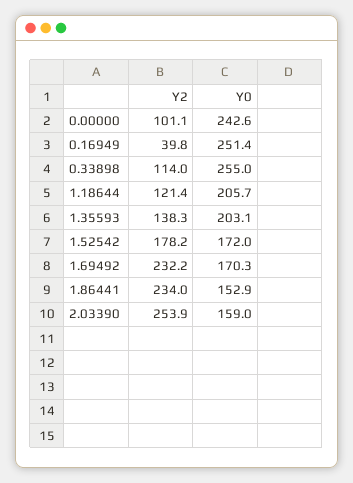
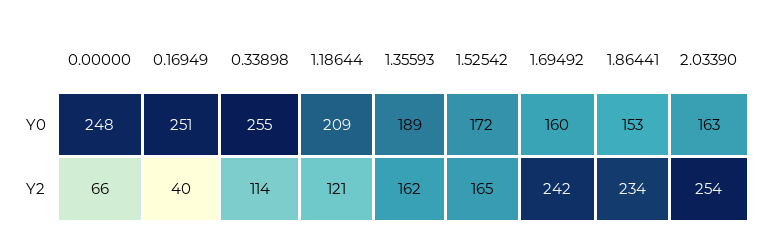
Y2, 0.00000: 101.1 -> 66
Y0, 0.00000: 242.6 -> 248
Y0, 1.18644: 205.7 -> 209
Y2, 1.35593: 138.3 -> 162
Y0, 1.35593: 203.1 -> 189
Y2, 1.52542: 178.2 -> 165
Y2, 1.69492: 232.2 -> 242
Y0, 1.69492: 170.3 -> 160
Y0, 2.03390: 159 -> 163

